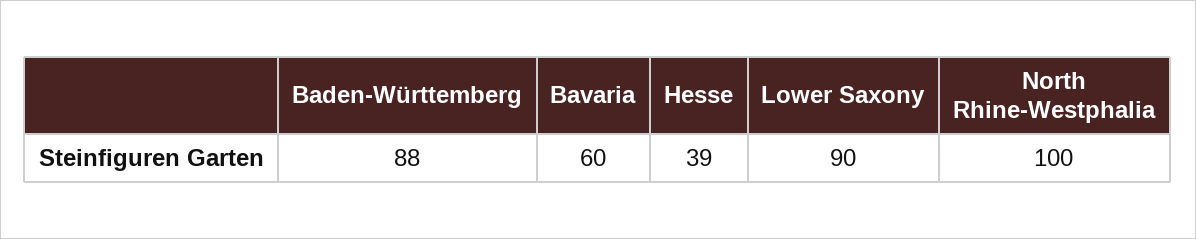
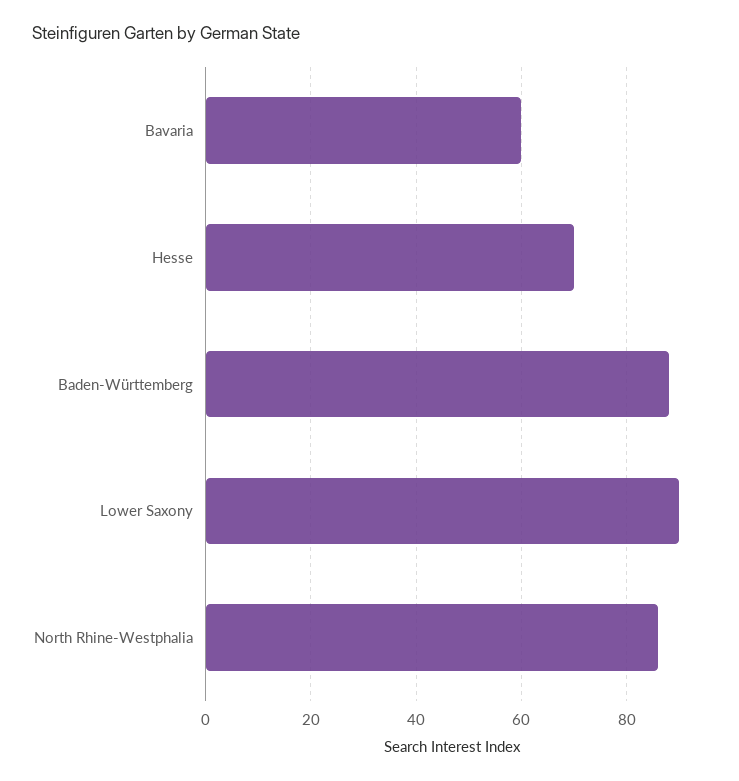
Hesse: 39 -> 70
North Rhine-Westphalia: 100 -> 85

